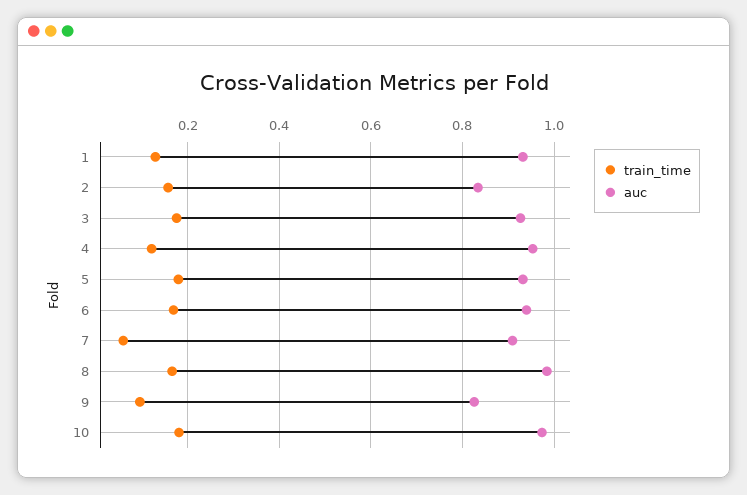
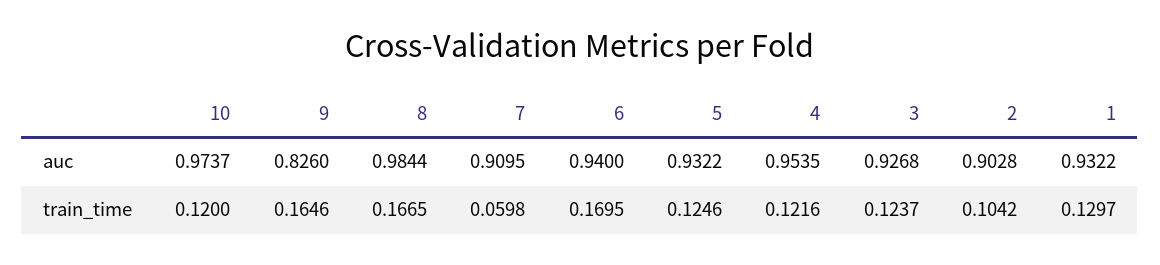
train_time, 2: 0.16 -> 0.1042
auc, 2: 0.84 -> 0.9028
train_time, 3: 0.18 -> 0.1237
train_time, 5: 0.18 -> 0.1246
train_time, 9: 0.1 -> 0.1646
train_time, 10: 0.18 -> 0.12

